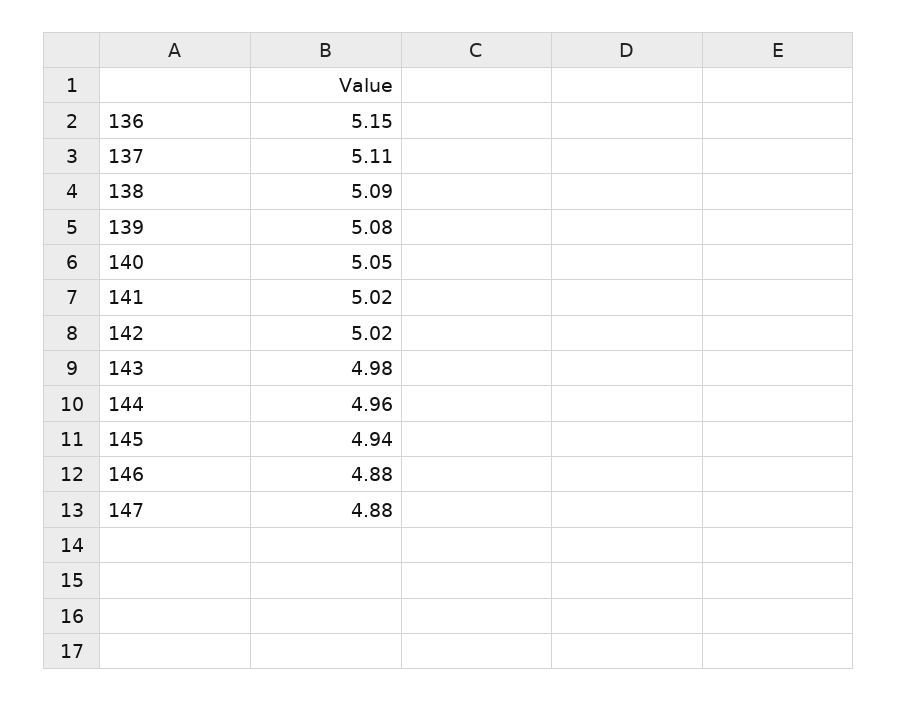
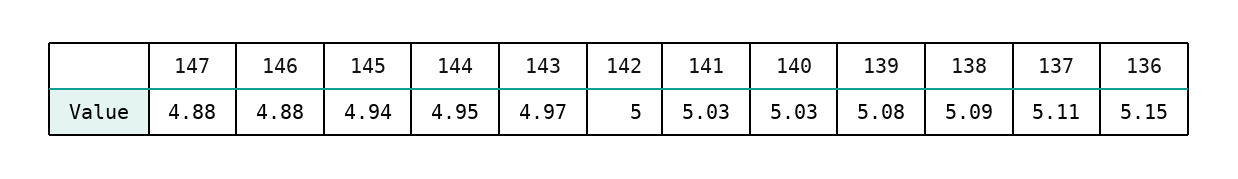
140: 5.05 -> 5.03
141: 5.02 -> 5.03
142: 5.02 -> 5
143: 4.98 -> 4.97
144: 4.96 -> 4.95

